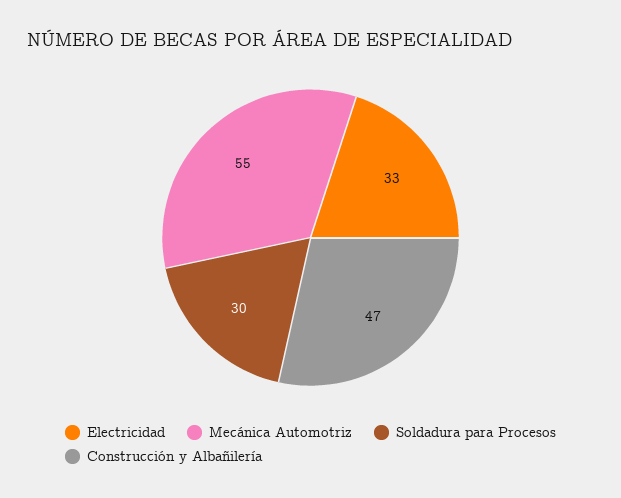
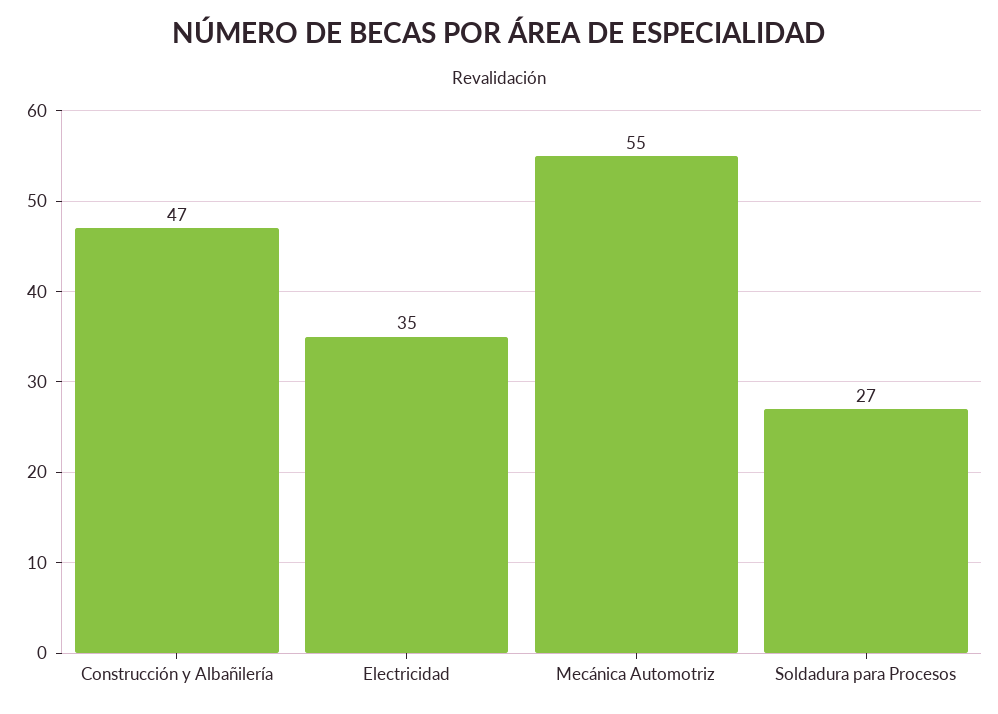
Electricidad: 33 -> 35
Soldadura para Procesos: 30 -> 27

